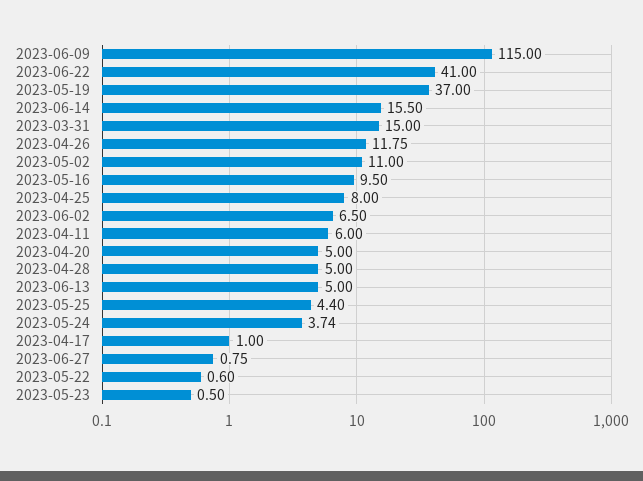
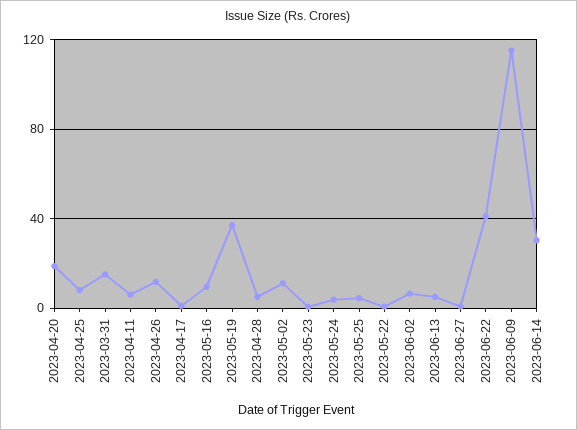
2023-06-14: 15.5 -> 30
2023-04-20: 5 -> 20

